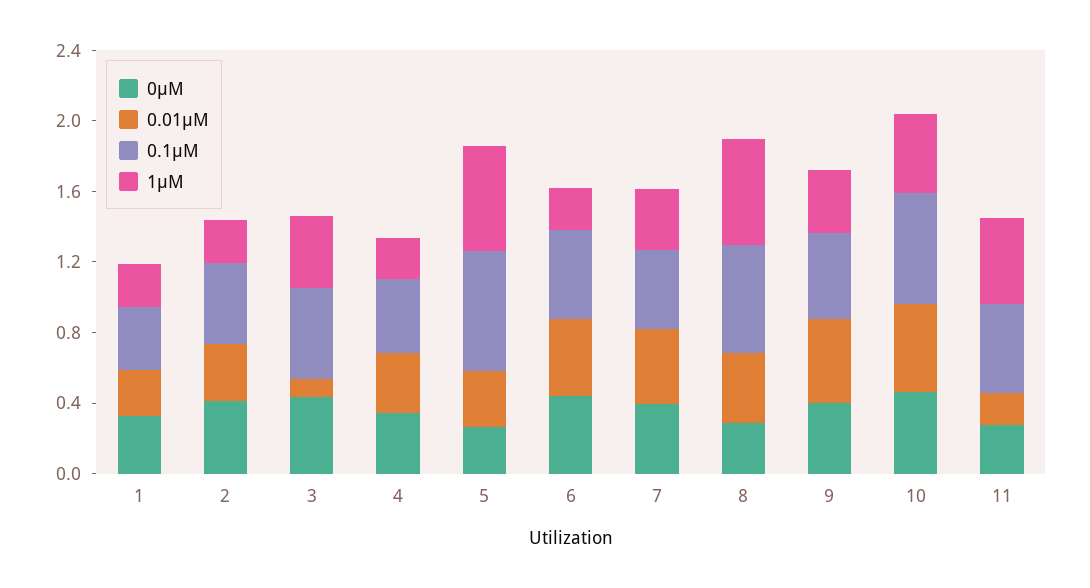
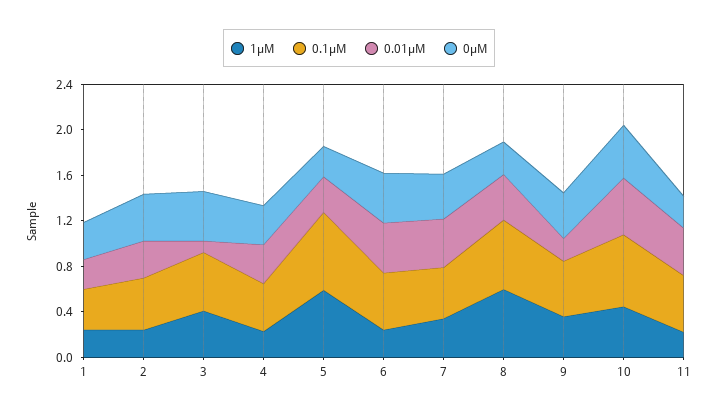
0.01μM, 9: 0.5 -> 0.2
0.01μM, 11: 0.2 -> 0.4
1μM, 11: 0.5 -> 0.2

